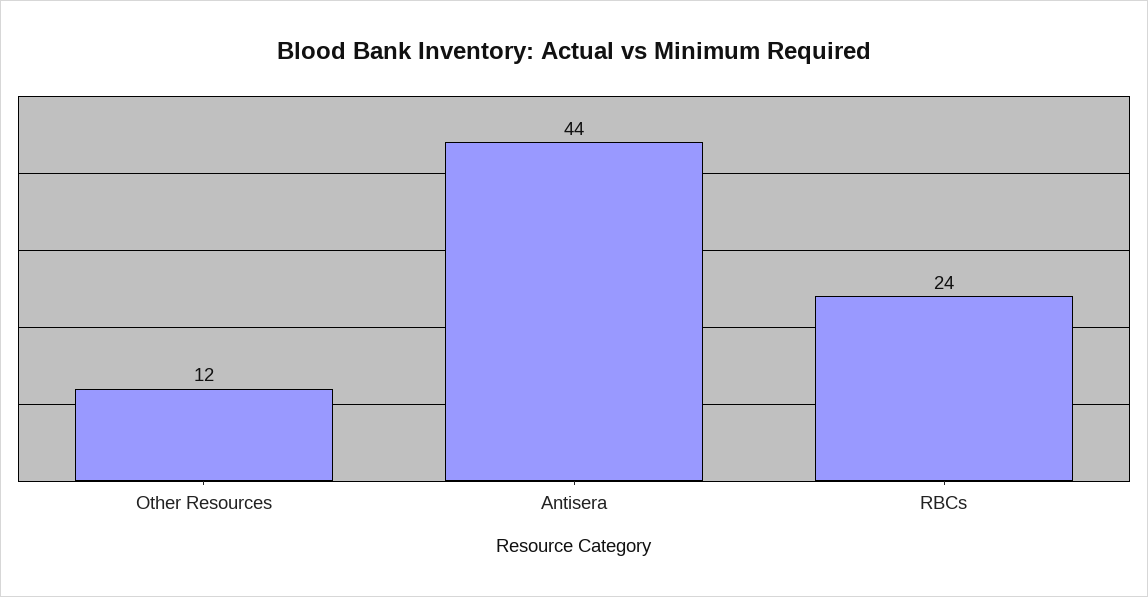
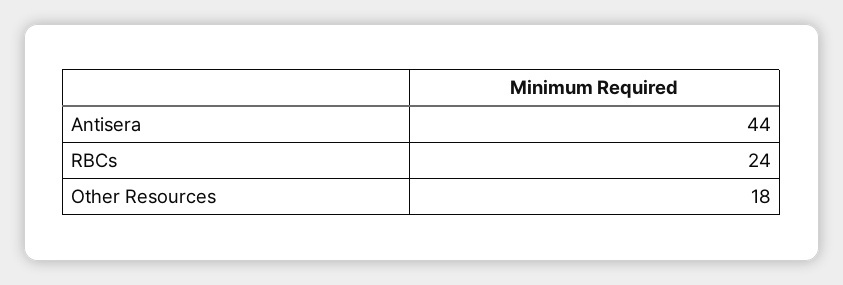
Other Resources: 12 -> 18

